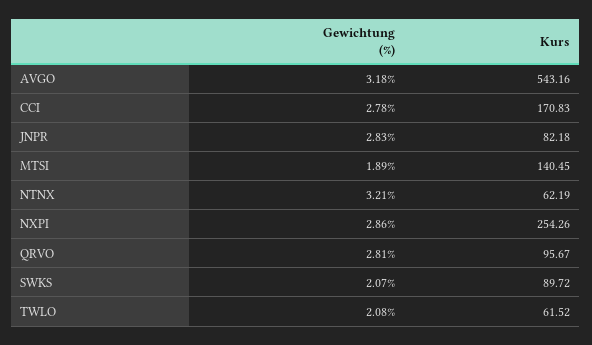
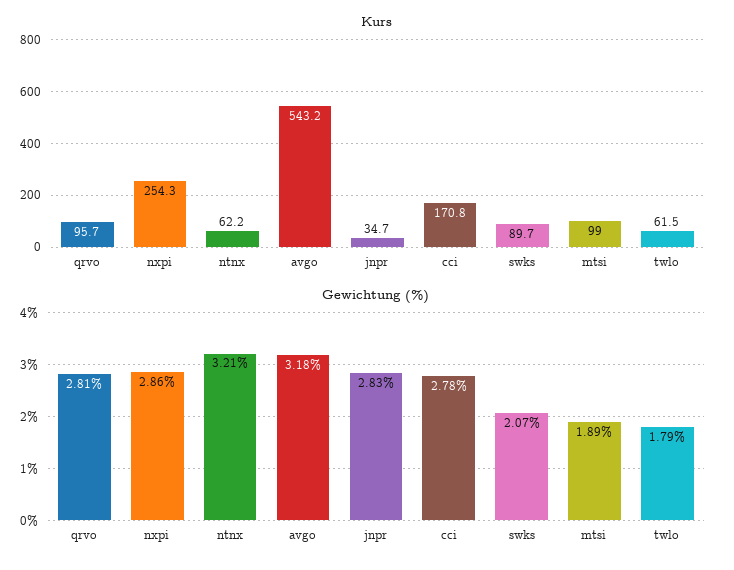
Kurs, JNPR: 82.18 -> 34.7
Kurs, MTSI: 140.45 -> 99
Gewichtung (%), TWLO: 2.08 -> 1.79

